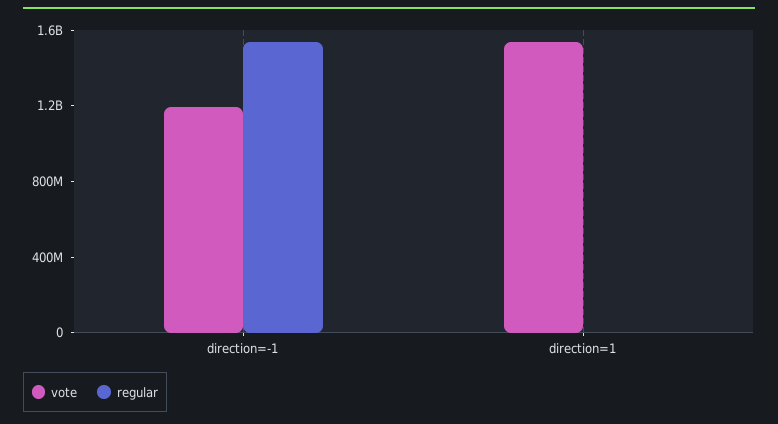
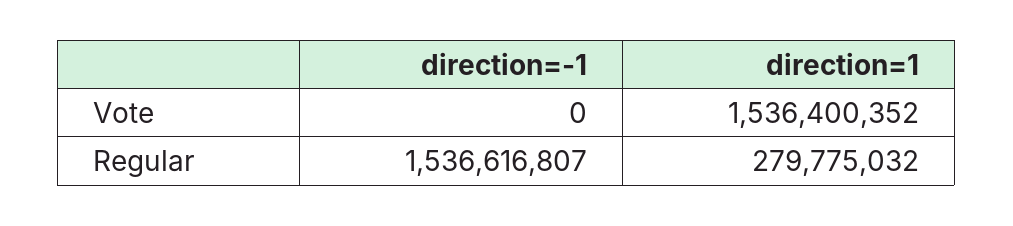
vote, direction=-1: 1200000000 -> 0
regular, direction=1: 0 -> 279775032

